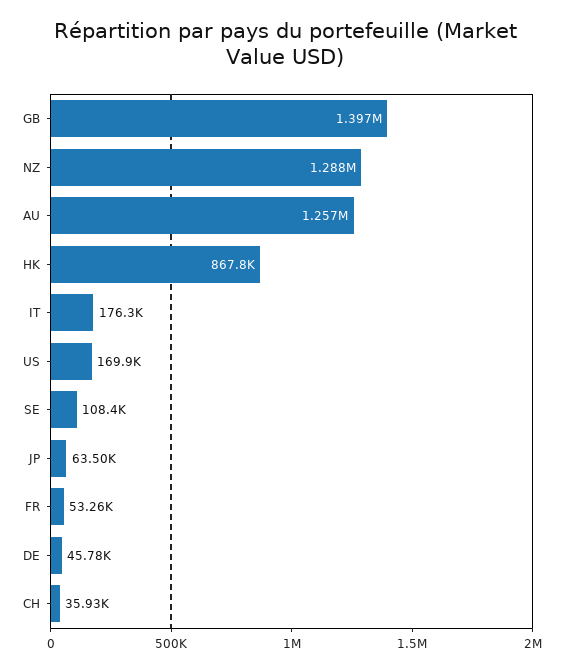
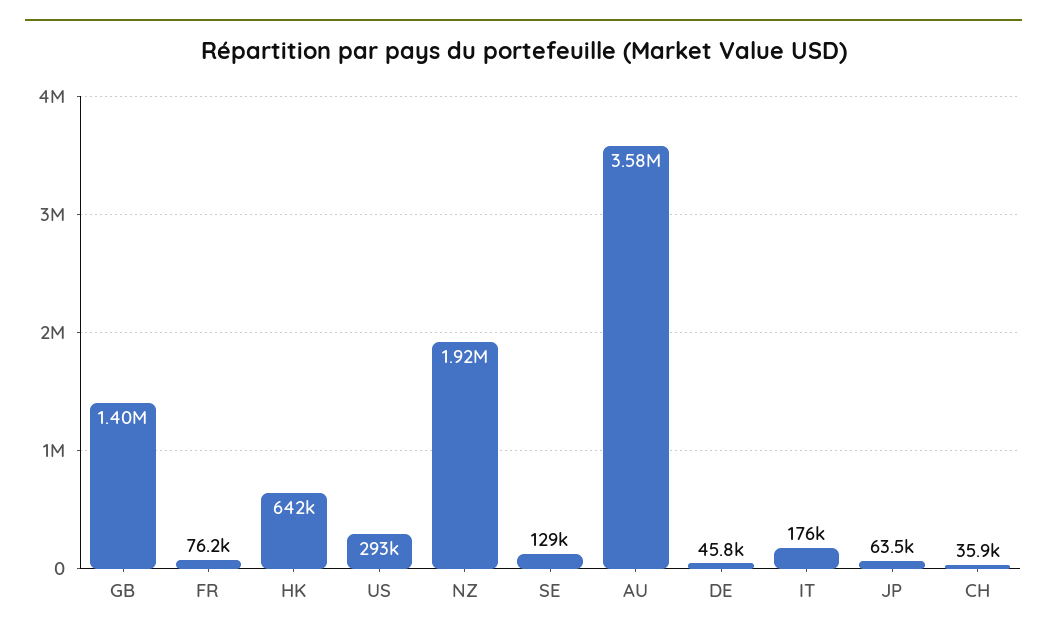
NZ: 1288000 -> 1920000
AU: 1257000 -> 3580000
HK: 867800 -> 642000
US: 169900 -> 293000
SE: 108400 -> 129000
FR: 53260 -> 76200

